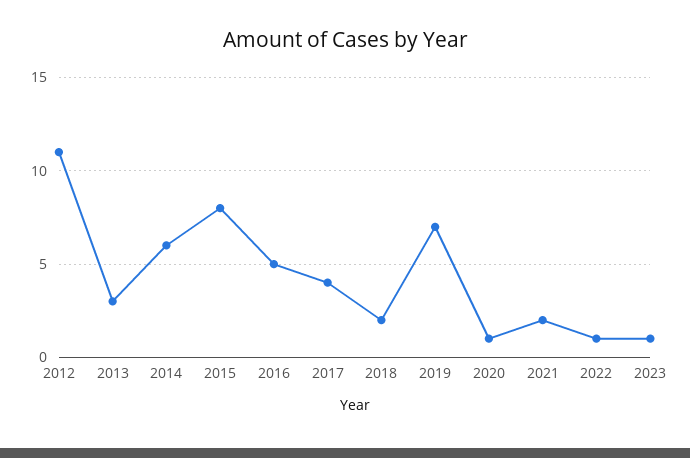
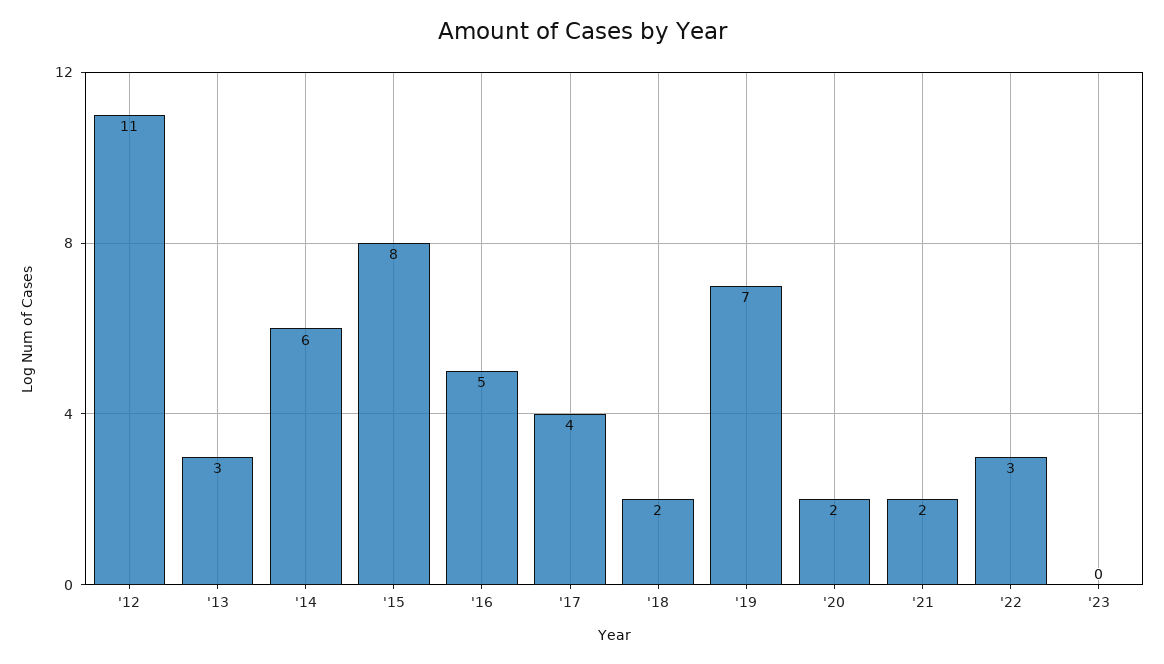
2020: 1 -> 2
2022: 1 -> 3
2023: 1 -> 0

